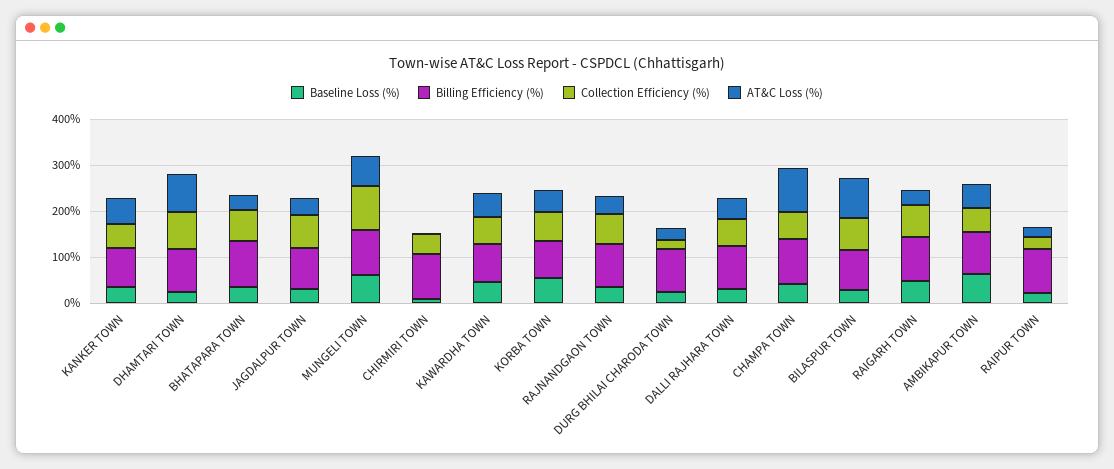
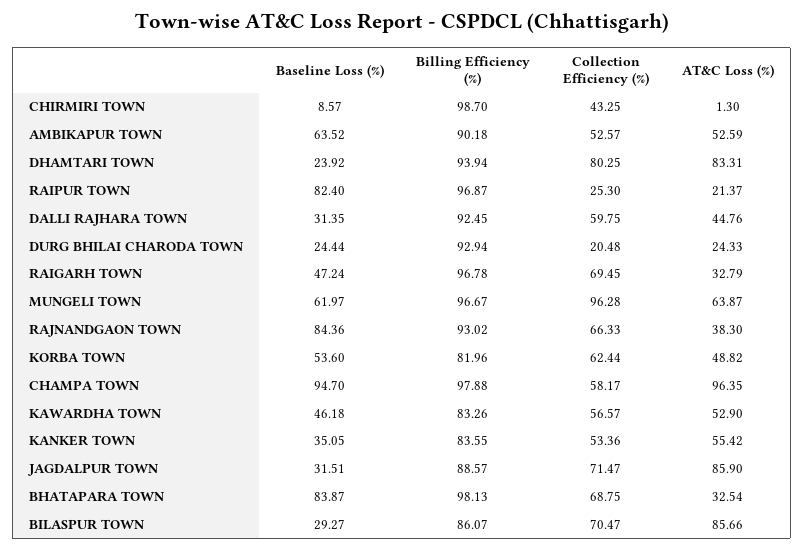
Baseline Loss (%), BHATAPARA TOWN: 40 -> 83.87
AT&C Loss (%), JAGDALPUR TOWN: 40 -> 85.9
Baseline Loss (%), RAJNANDGAON TOWN: 40 -> 84.36
Baseline Loss (%), CHAMPA TOWN: 40 -> 94.7
Baseline Loss (%), RAIPUR TOWN: 20 -> 82.4

